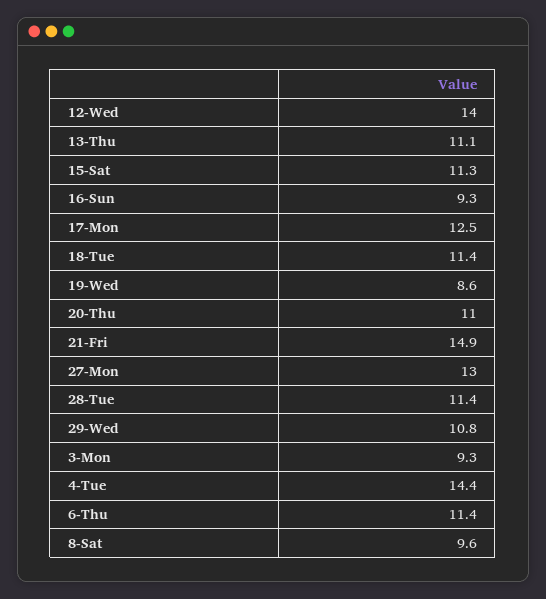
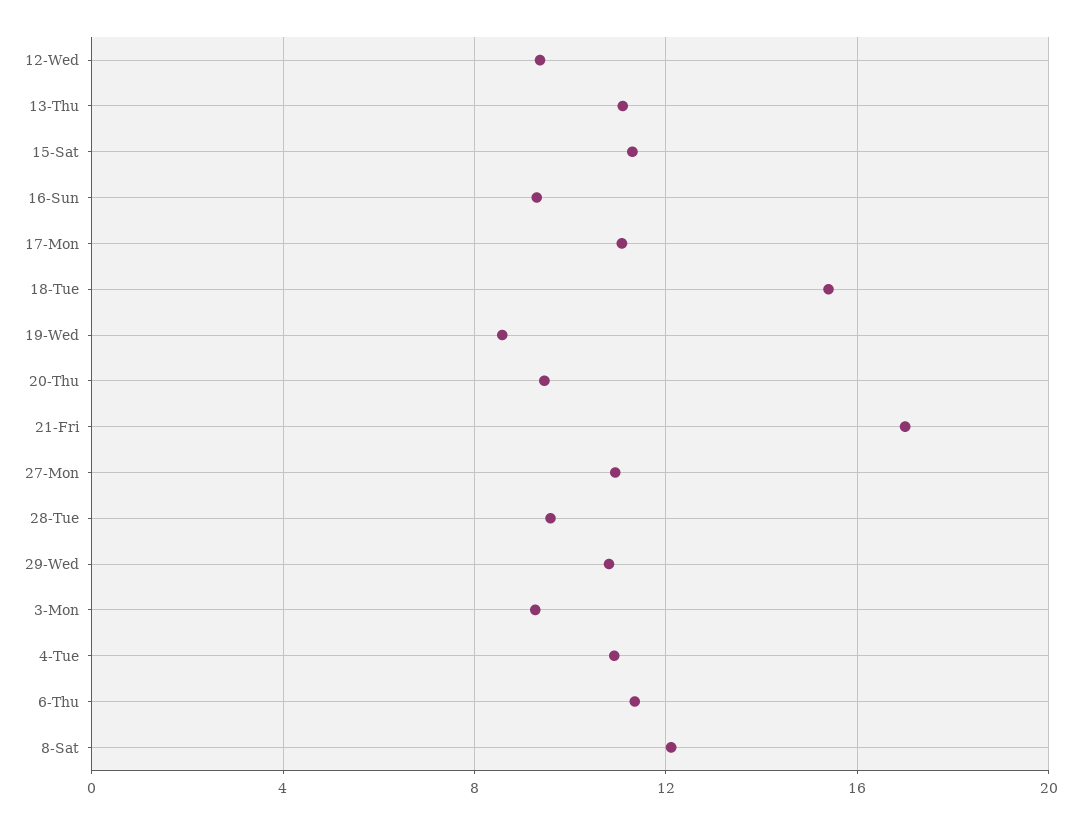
12-Wed: 14 -> 9.5
17-Mon: 12.5 -> 11
18-Tue: 11.4 -> 15.5
20-Thu: 11 -> 9.5
21-Fri: 14.9 -> 17
27-Mon: 13 -> 11
28-Tue: 11.4 -> 9.5
4-Tue: 14.4 -> 11
8-Sat: 9.6 -> 12

